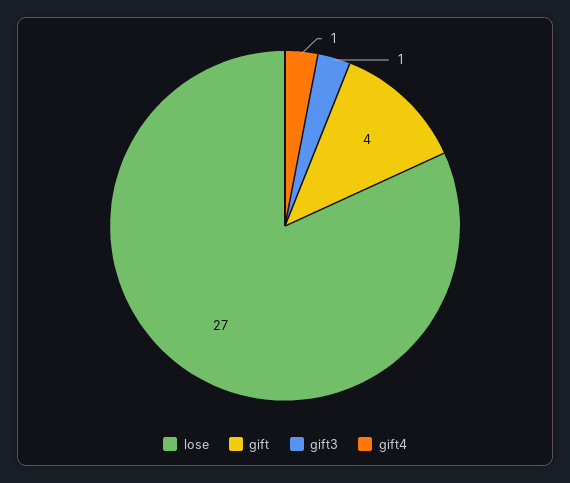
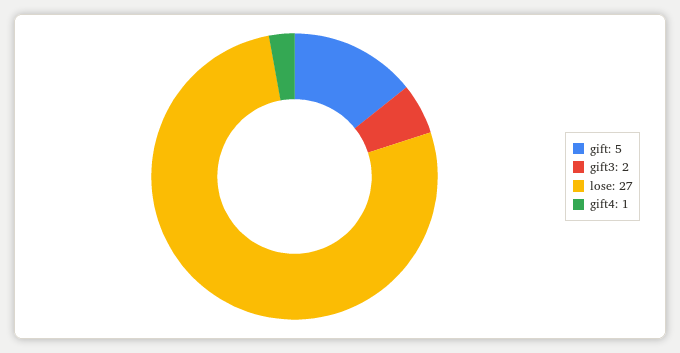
gift: 4 -> 5
gift3: 1 -> 2

